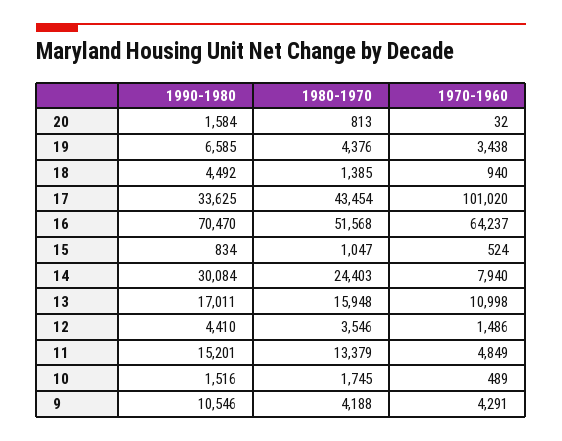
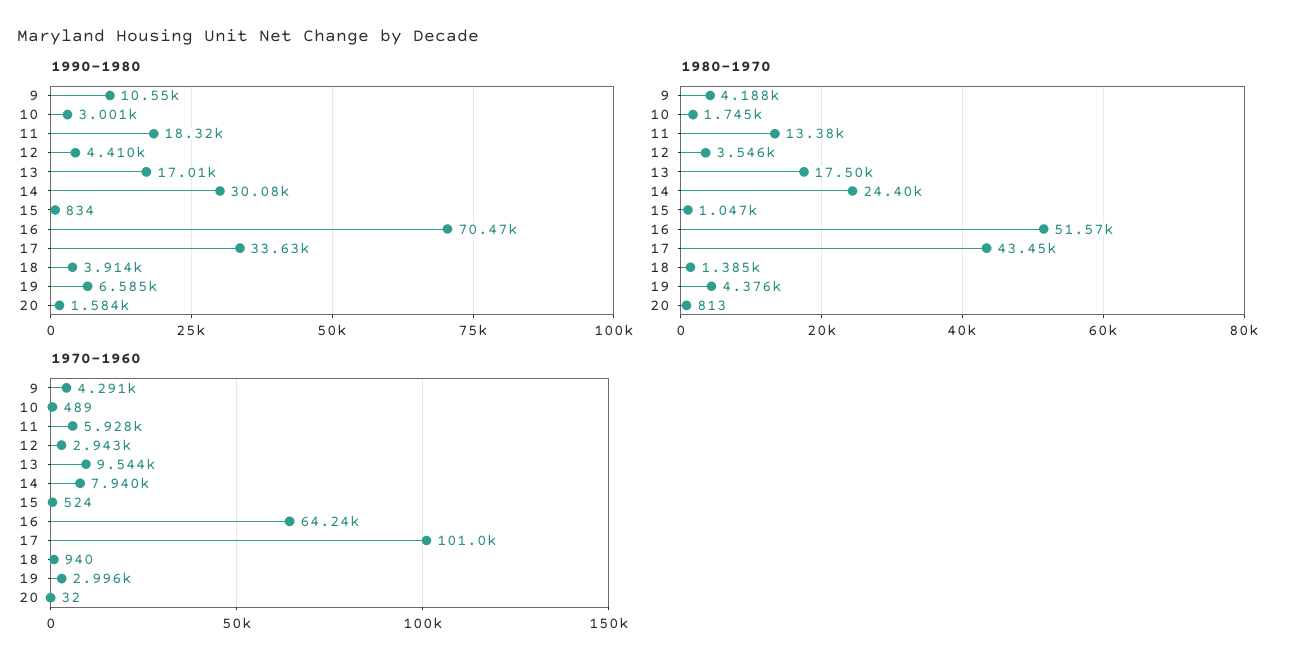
1970-1960, 19: 3438 -> 2996
1990-1980, 18: 4492 -> 3914
1980-1970, 13: 15948 -> 17500
1970-1960, 13: 10998 -> 9544
1970-1960, 12: 1486 -> 2943
1990-1980, 11: 15201 -> 18320
1970-1960, 11: 4849 -> 5928
1990-1980, 10: 1516 -> 3001

